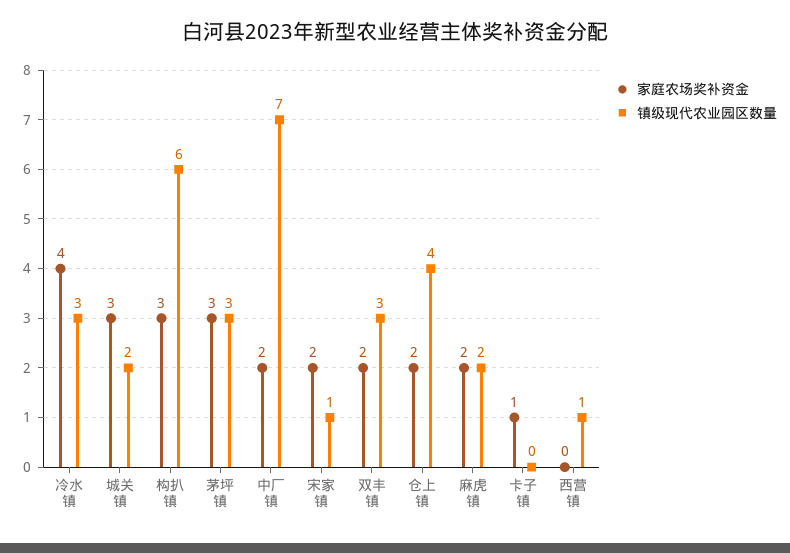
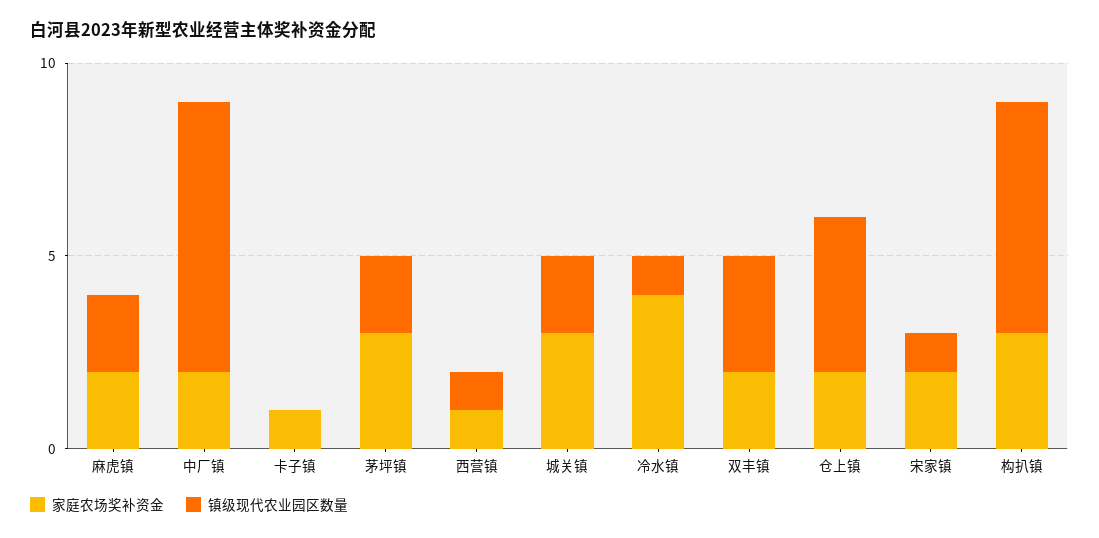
镇级现代农业园区数量, 冷水镇: 3 -> 1
镇级现代农业园区数量, 茅坪镇: 3 -> 2
家庭农场奖补资金, 西营镇: 0 -> 1

